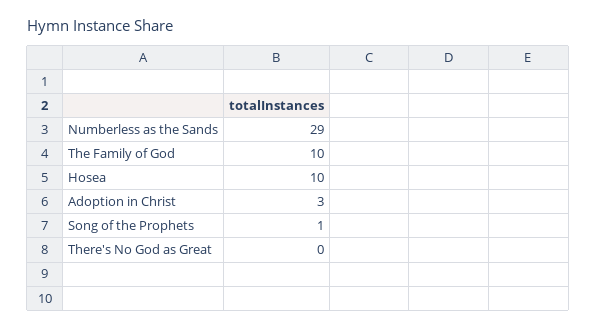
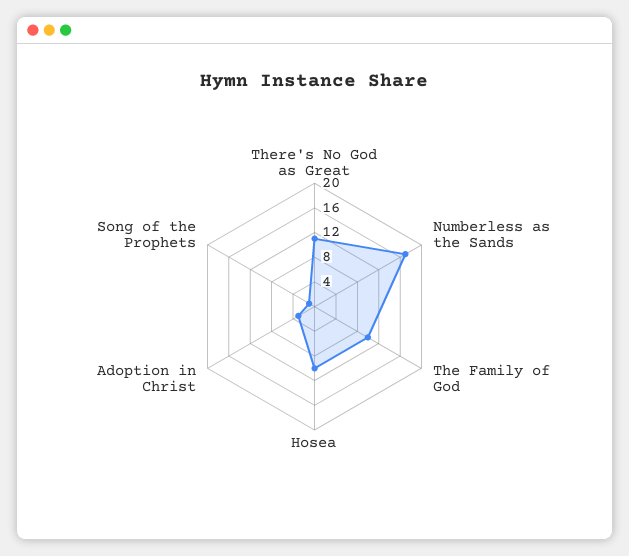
Numberless as the Sands: 29 -> 16
There's No God as Great: 0 -> 12

